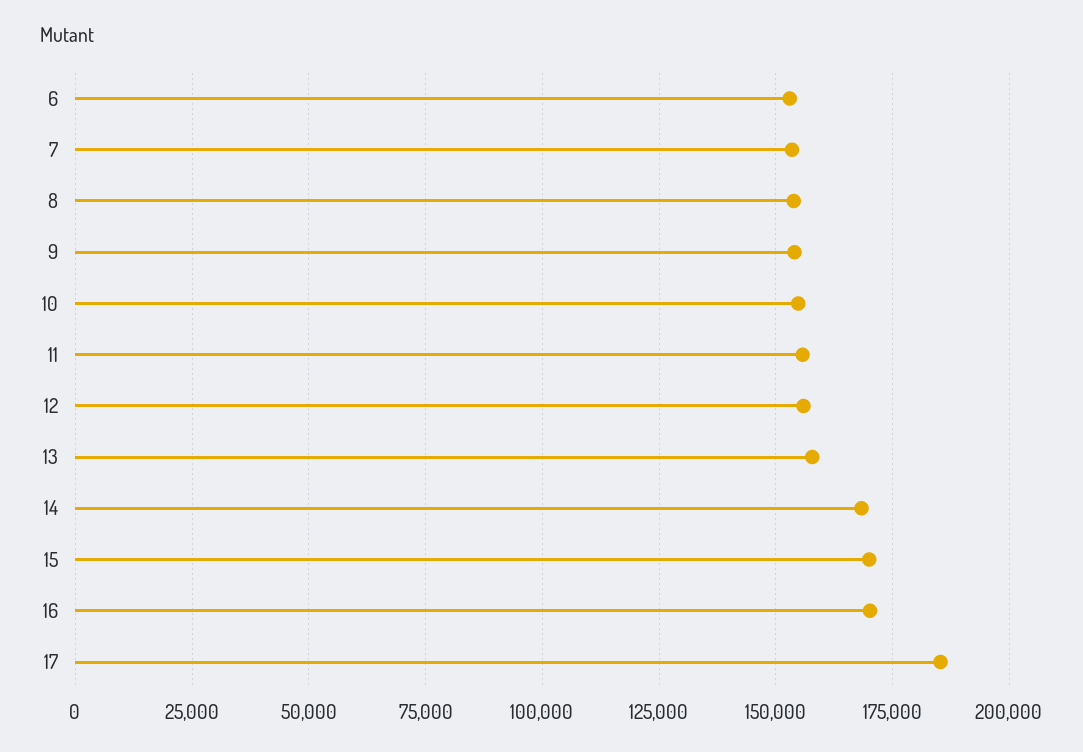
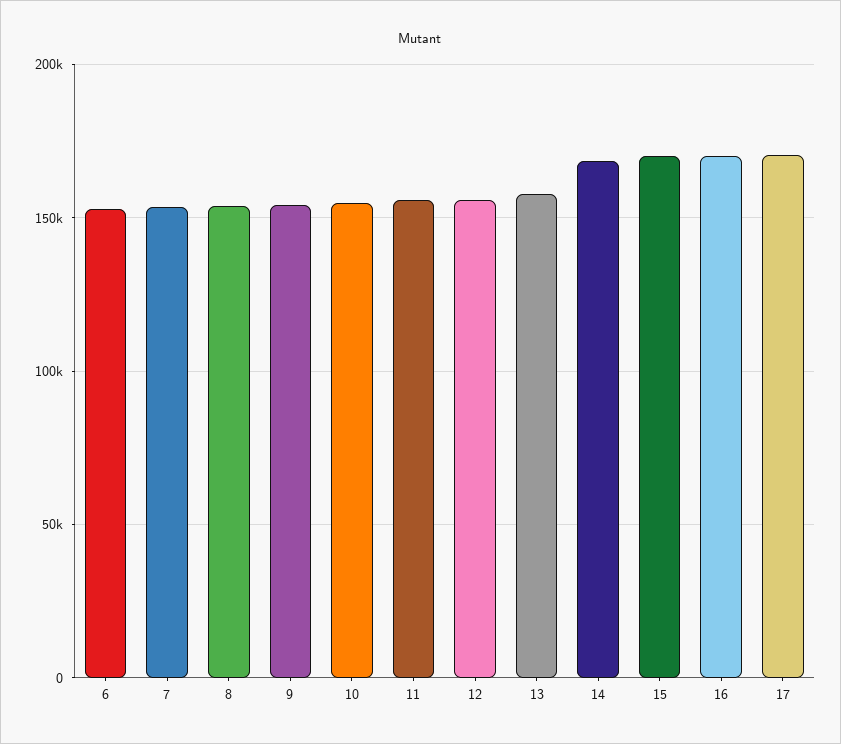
17: 185000 -> 170000

